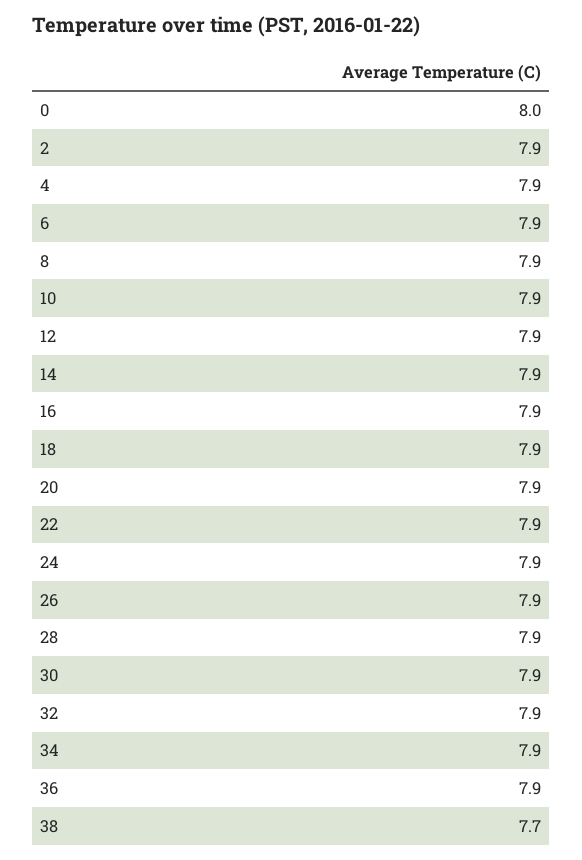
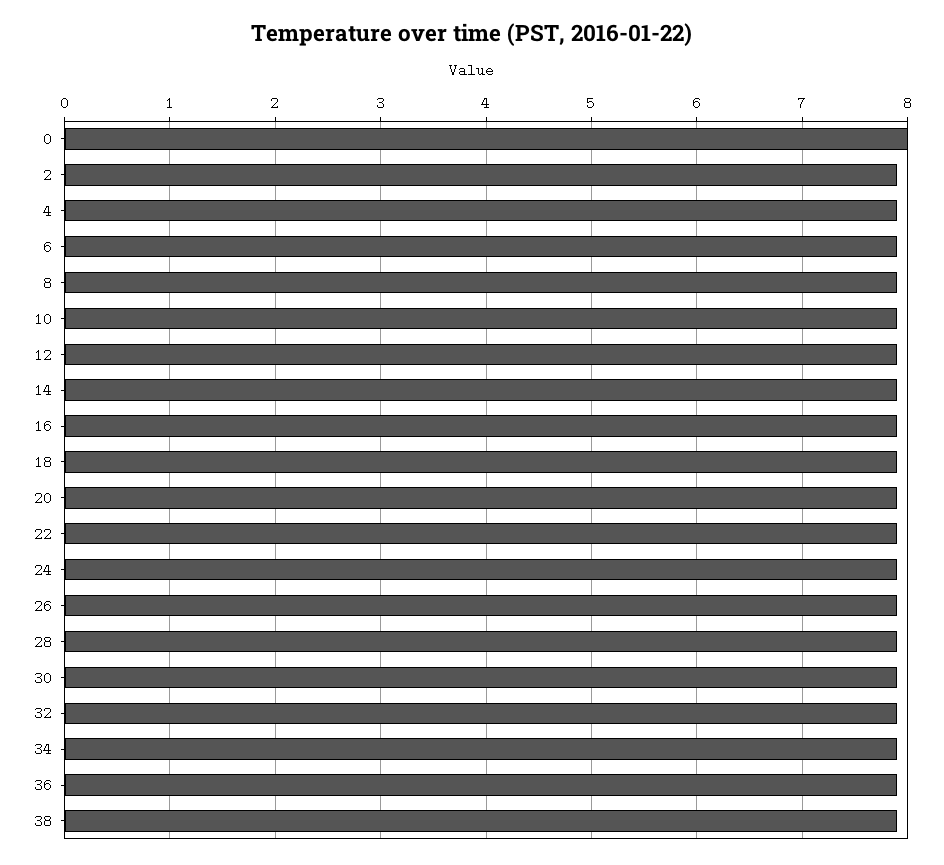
38: 7.7 -> 7.9

